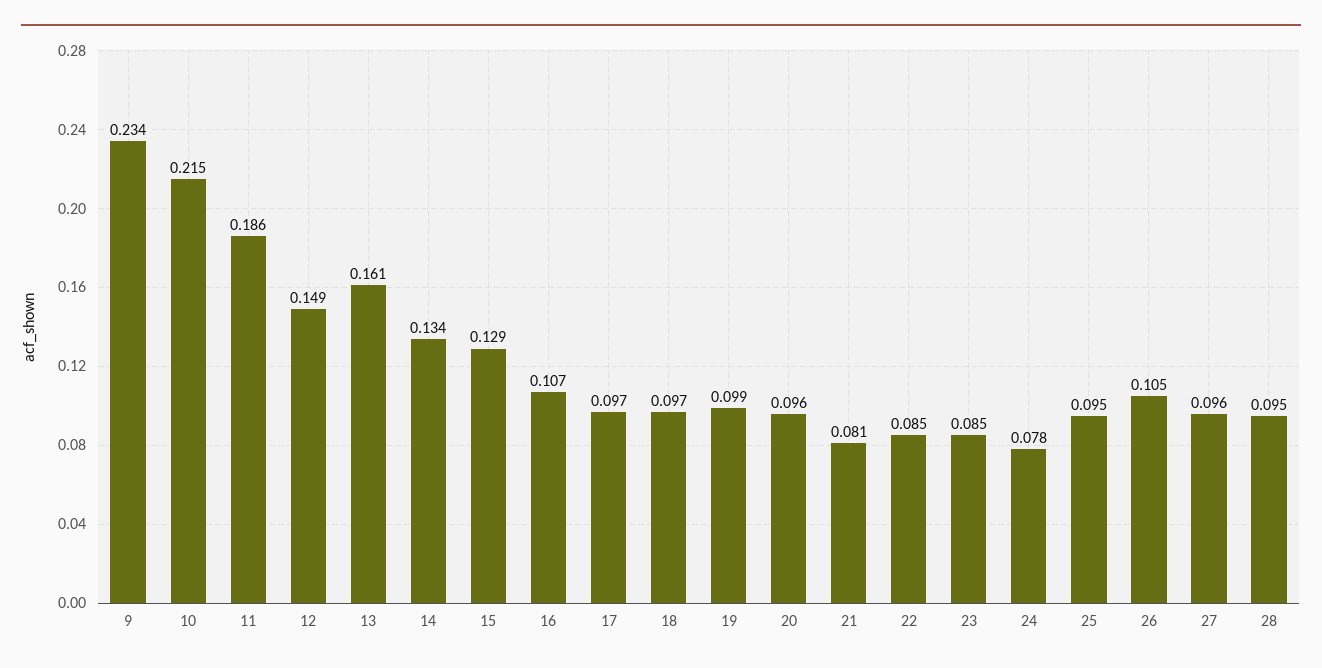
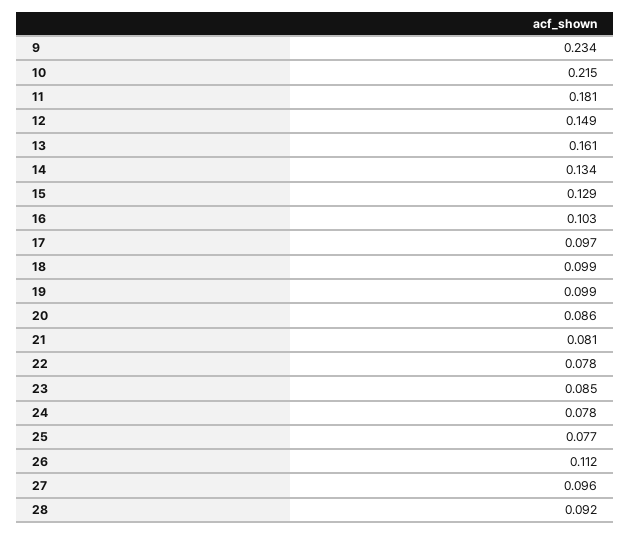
11: 0.186 -> 0.181
16: 0.107 -> 0.103
18: 0.097 -> 0.099
20: 0.096 -> 0.086
22: 0.085 -> 0.078
25: 0.095 -> 0.077
26: 0.105 -> 0.112
28: 0.095 -> 0.092

